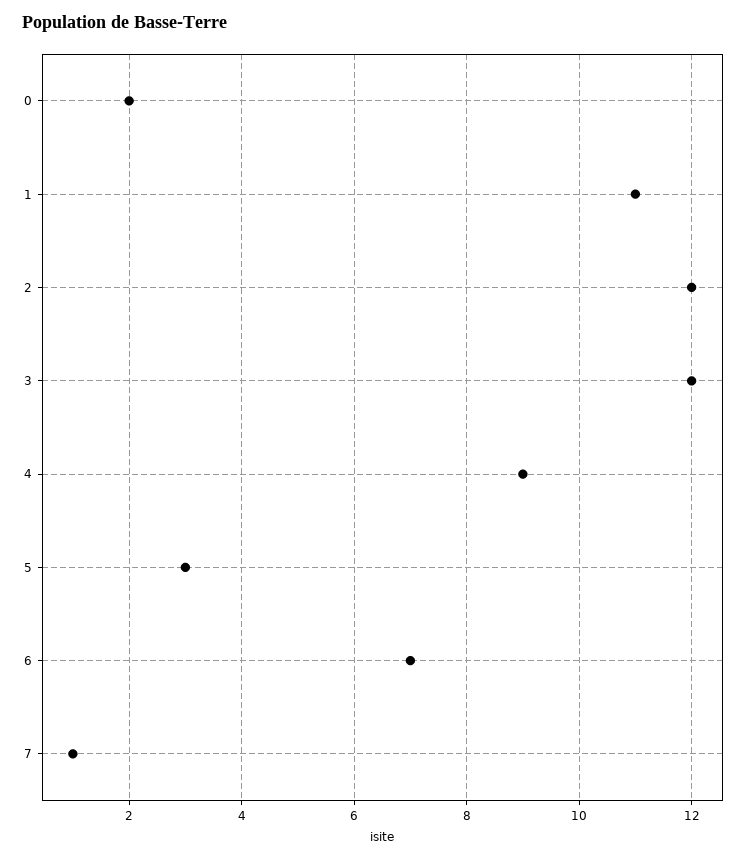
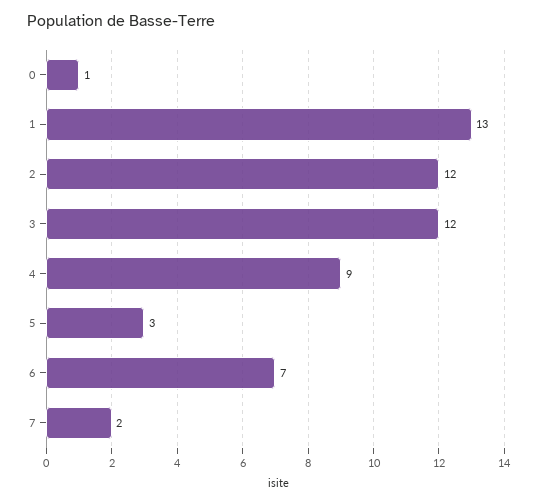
0: 2 -> 1
1: 11 -> 13
7: 1 -> 2

